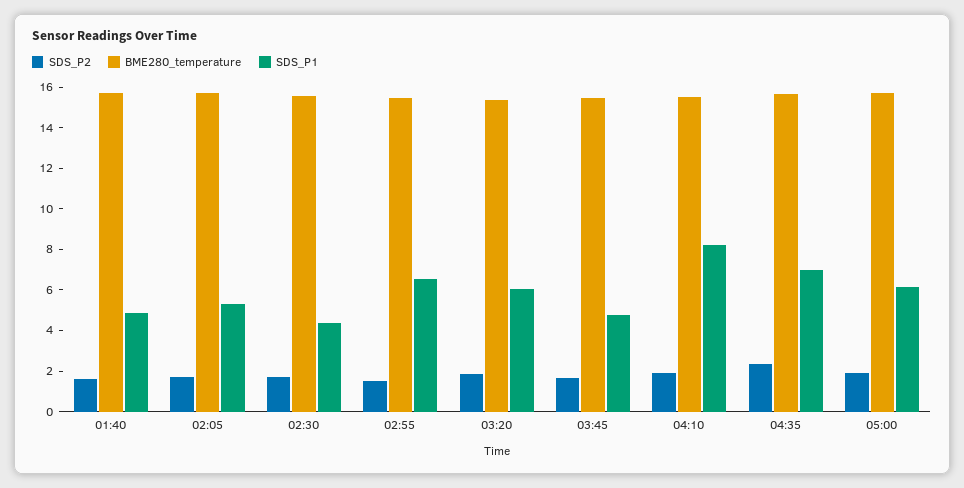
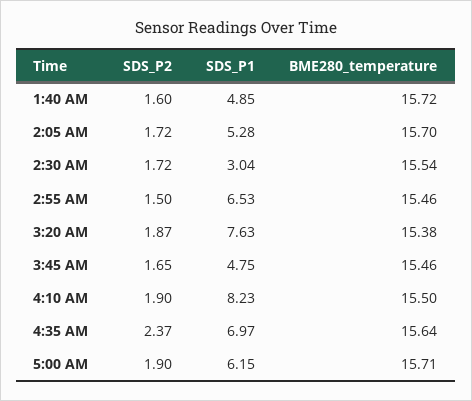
SDS_P1, 02:30: 4.5 -> 3.04
SDS_P1, 03:20: 6 -> 7.63

